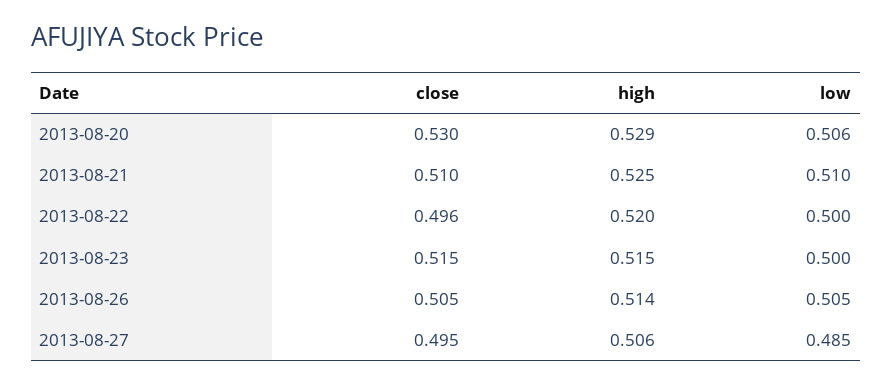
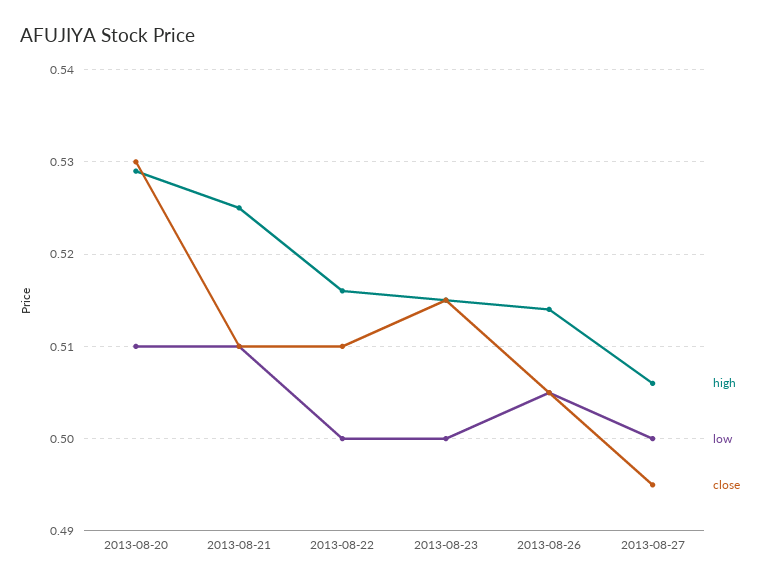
low, 2013-08-20: 0.506 -> 0.51
close, 2013-08-22: 0.496 -> 0.51
high, 2013-08-22: 0.52 -> 0.516
low, 2013-08-27: 0.485 -> 0.5

